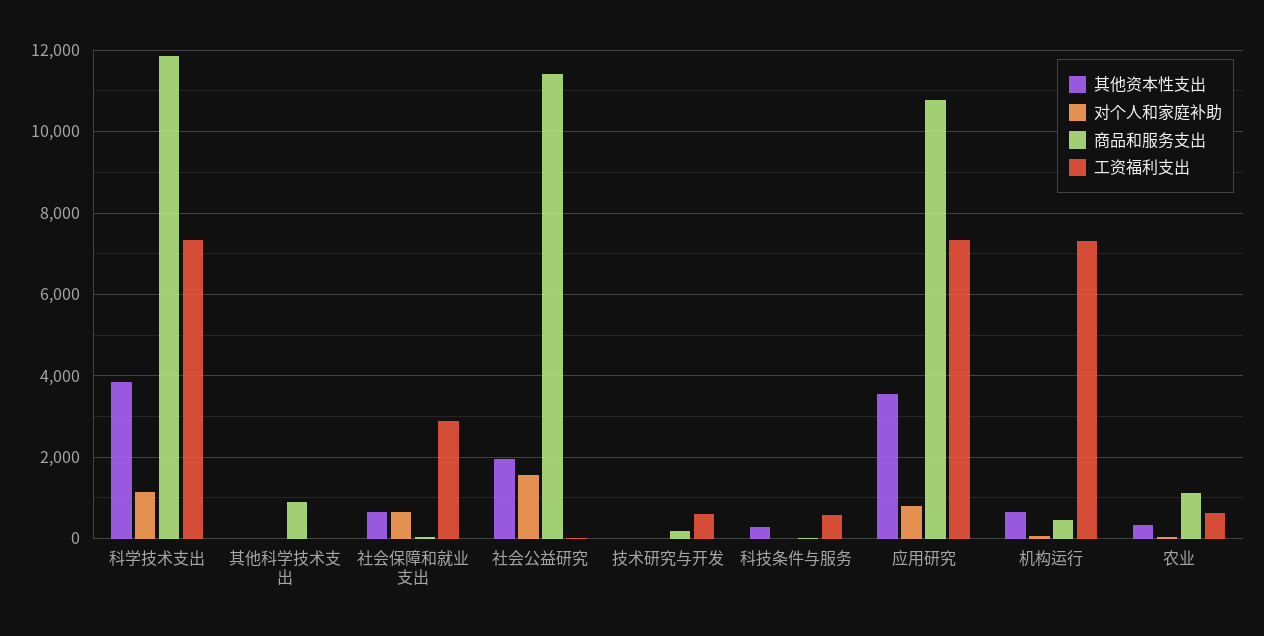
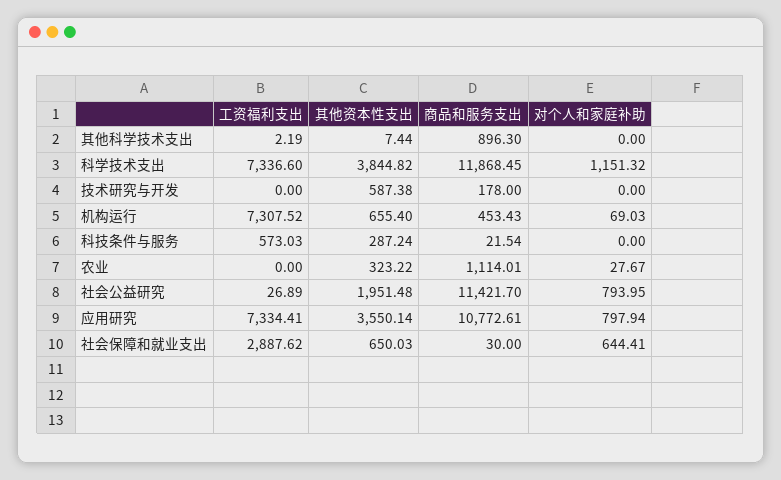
对个人和家庭补助, 社会公益研究: 1600 -> 793.95
其他资本性支出, 技术研究与开发: 0 -> 587.38
工资福利支出, 技术研究与开发: 600 -> 0
工资福利支出, 农业: 600 -> 0

